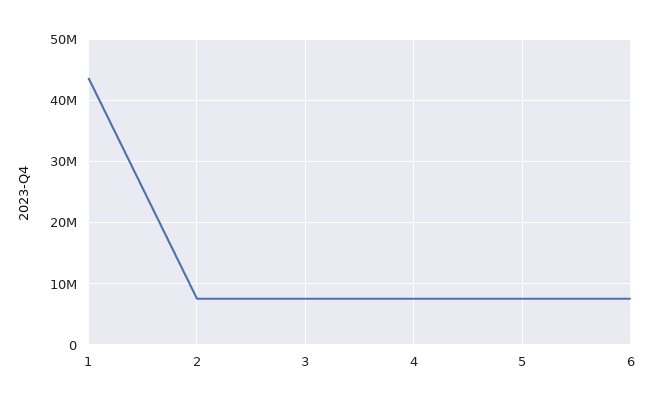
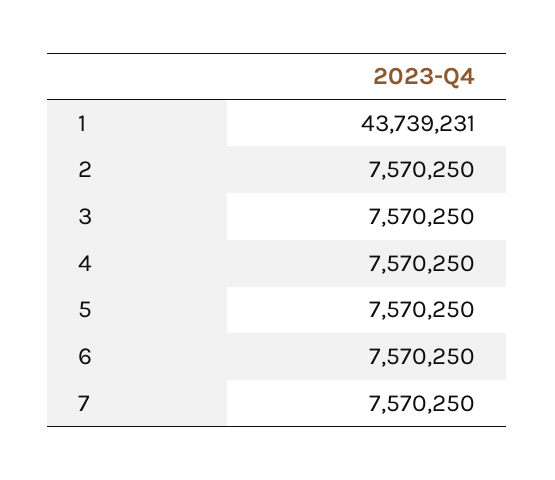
7: none -> 7570250

